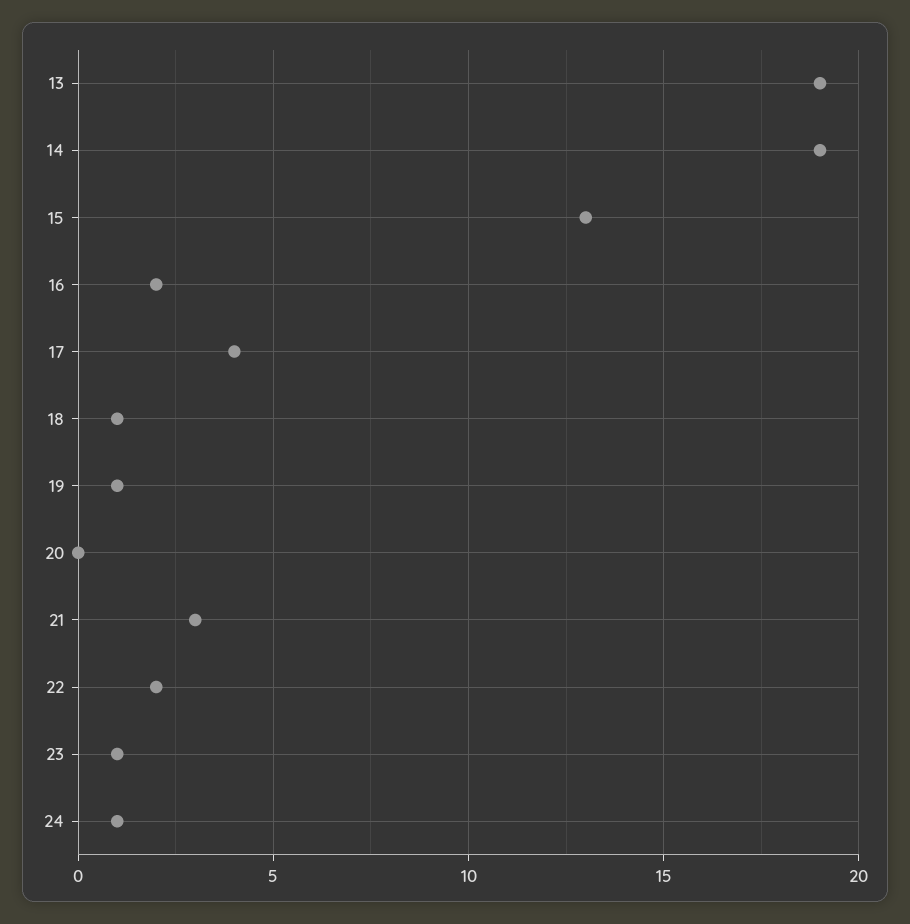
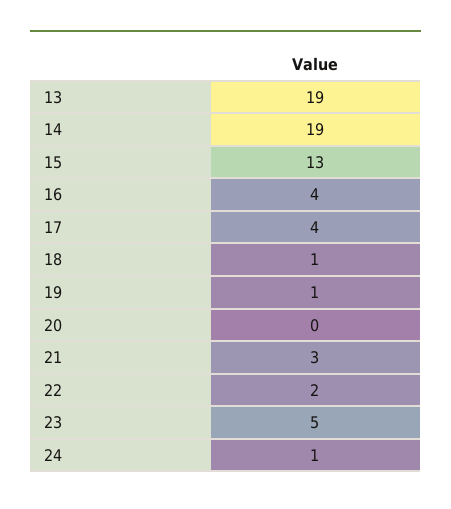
16: 2 -> 4
23: 1 -> 5

